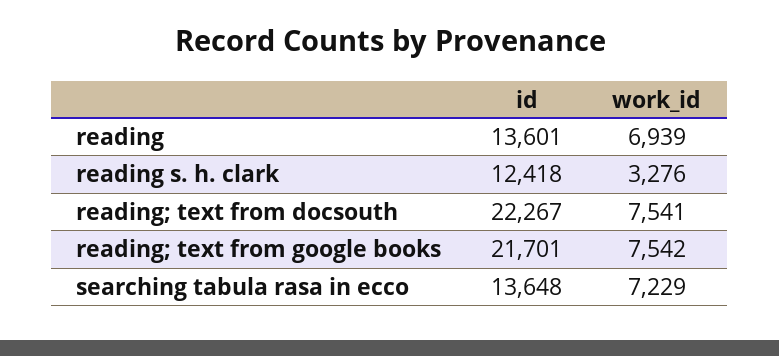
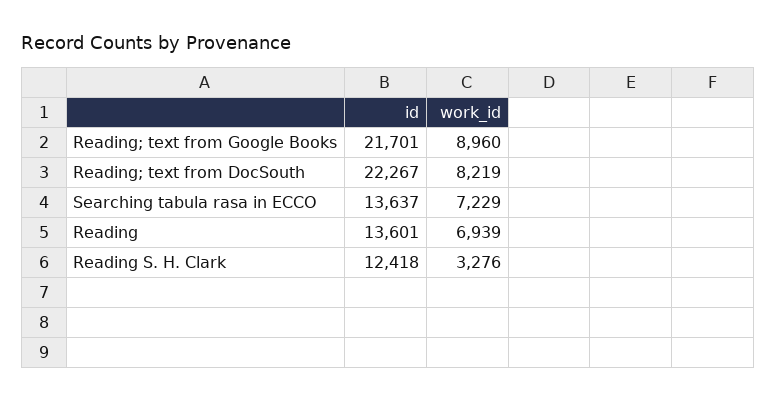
work_id, reading; text from docsouth: 7541 -> 8219
work_id, reading; text from google books: 7542 -> 8960
id, searching tabula rasa in ecco: 13648 -> 13637

